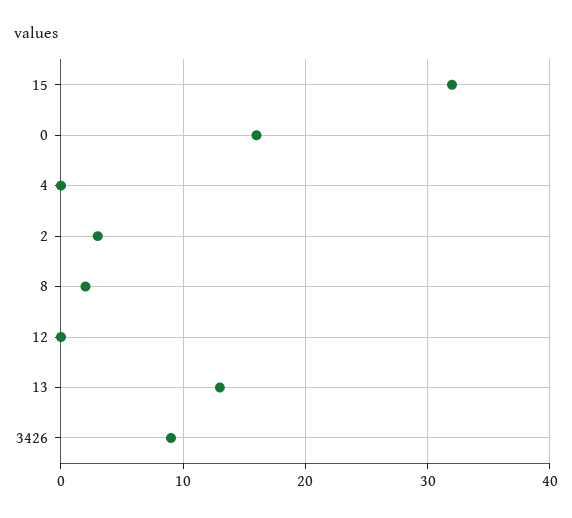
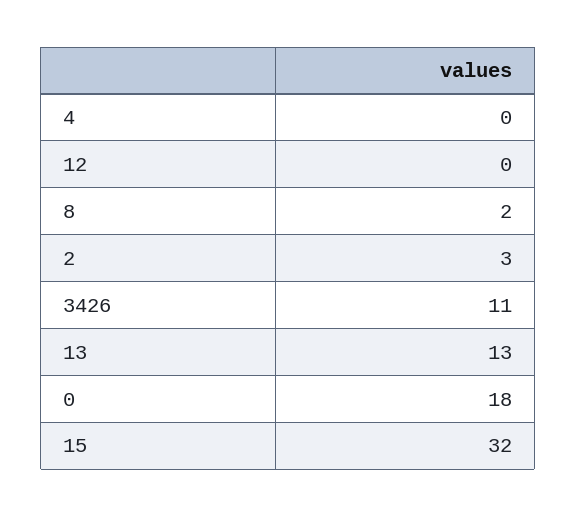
0: 16 -> 18
3426: 9 -> 11

